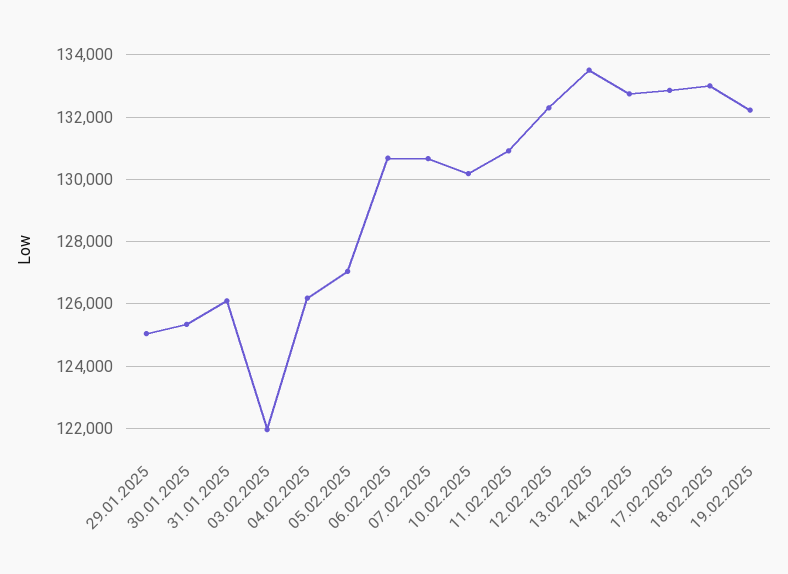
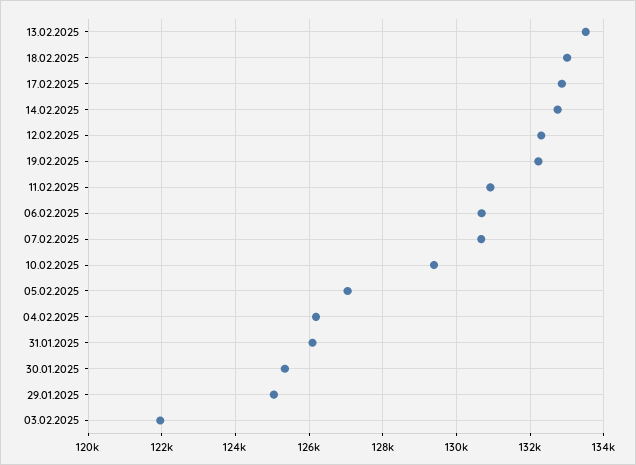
10.02.2025: 130200 -> 129400

